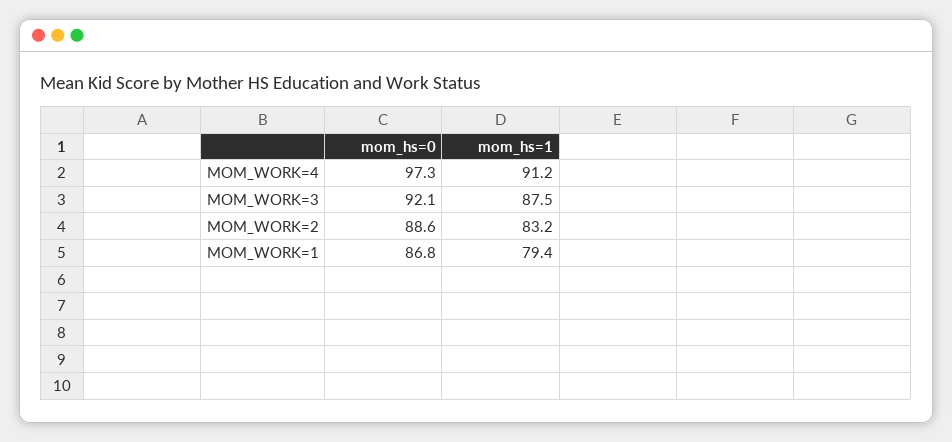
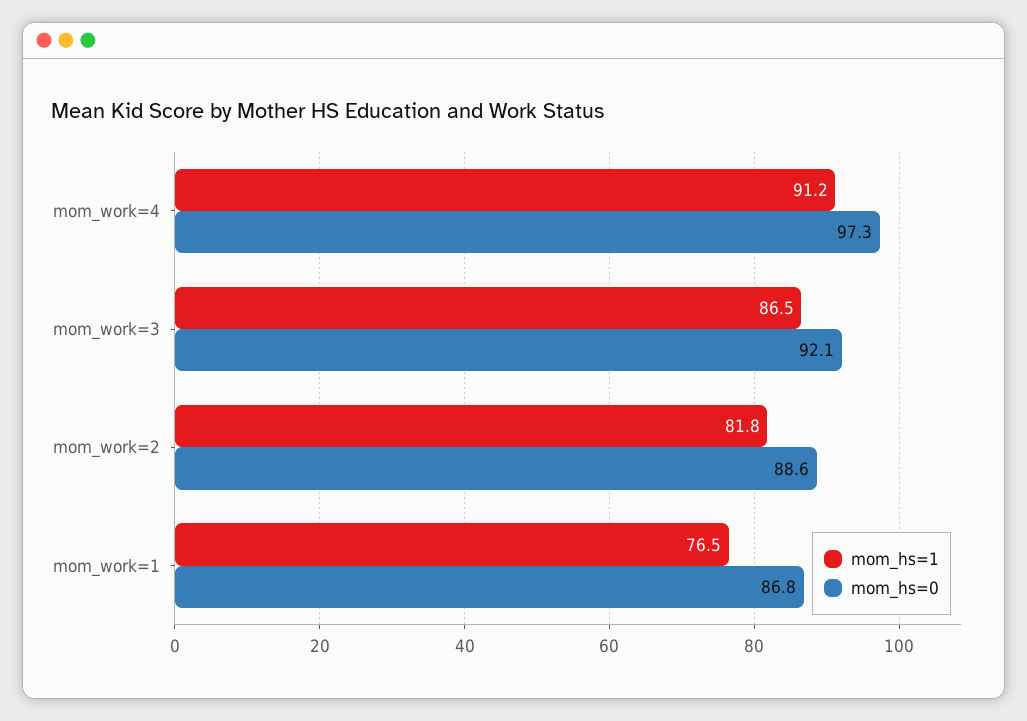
mom_hs=1, MOM_WORK=3: 87.5 -> 86.5
mom_hs=1, MOM_WORK=2: 83.2 -> 81.8
mom_hs=1, MOM_WORK=1: 79.4 -> 76.5

